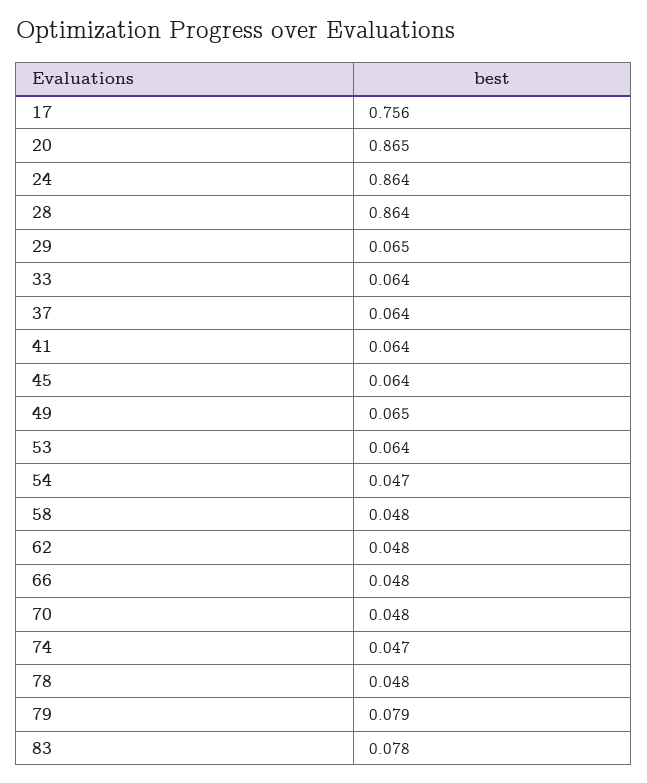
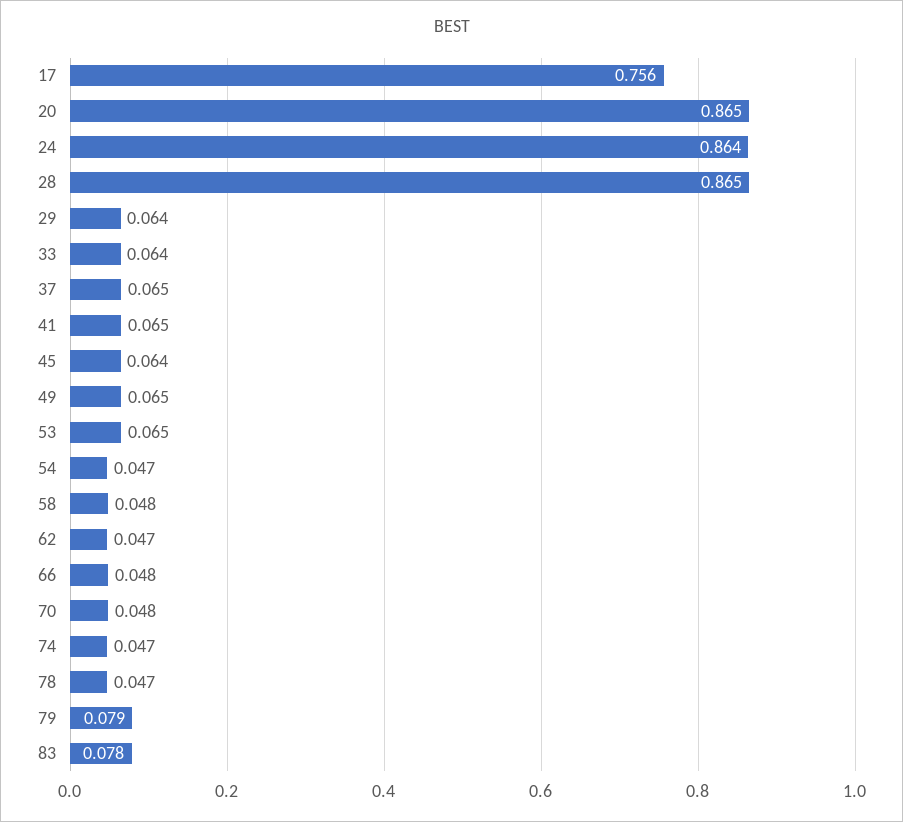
28: 0.864 -> 0.865
29: 0.065 -> 0.064
37: 0.064 -> 0.065
41: 0.064 -> 0.065
53: 0.064 -> 0.065
62: 0.048 -> 0.047
78: 0.048 -> 0.047

